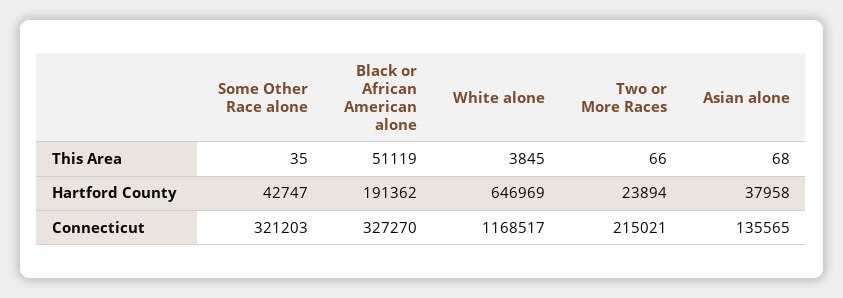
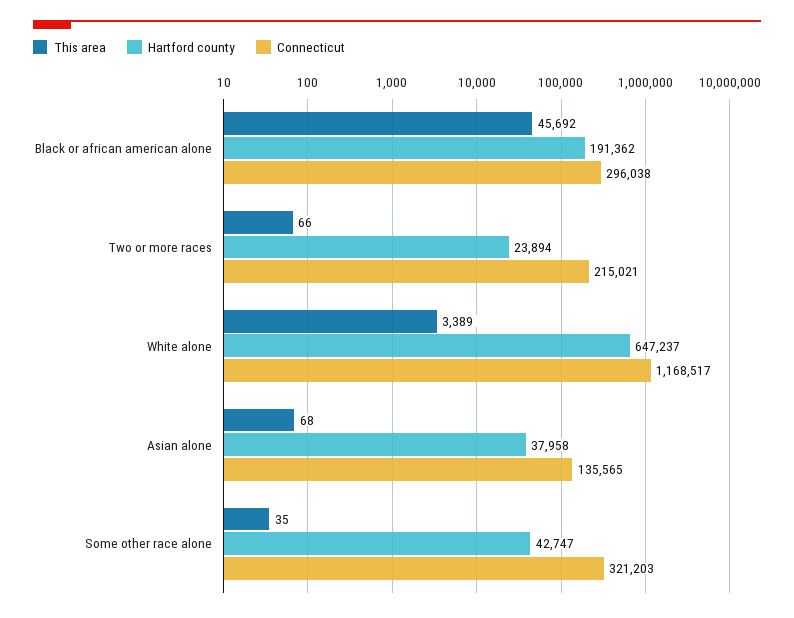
This Area, Black or African American alone: 51119 -> 45692
This Area, White alone: 3845 -> 3389
Hartford County, White alone: 646969 -> 647237
Connecticut, Black or African American alone: 327270 -> 296038

